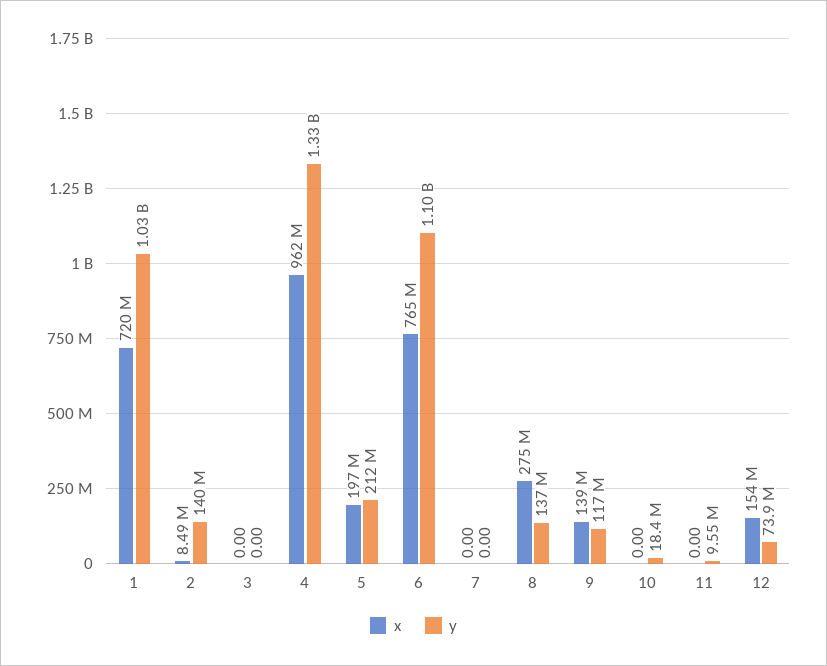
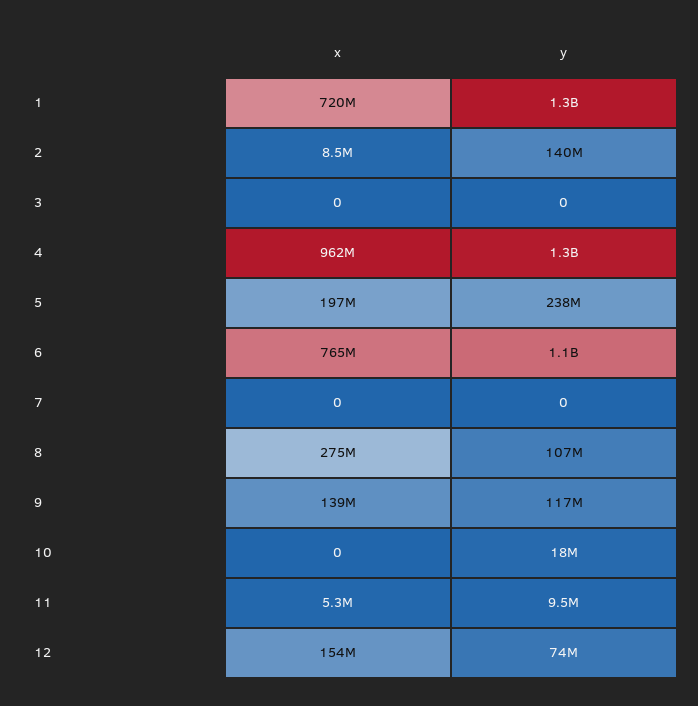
y, 1: 1030000000 -> 1300000000
y, 5: 212000000 -> 238000000
y, 8: 137000000 -> 107000000
x, 11: 0 -> 5300000

